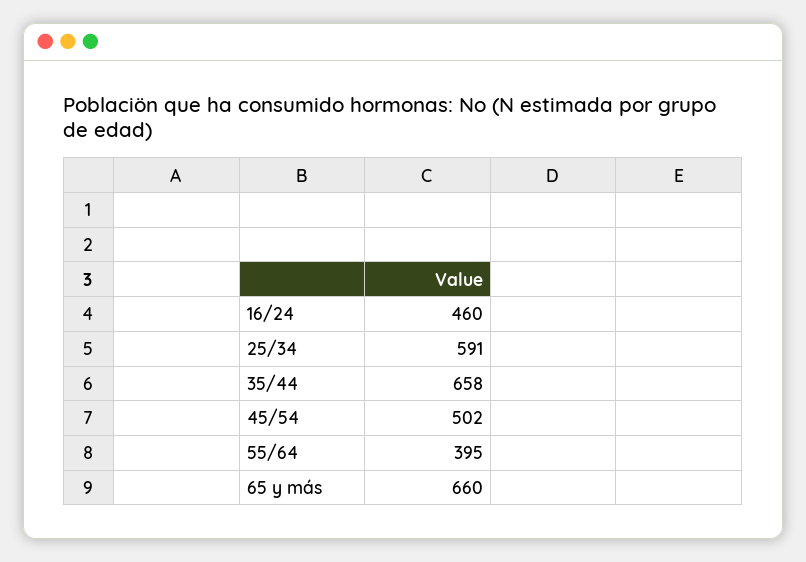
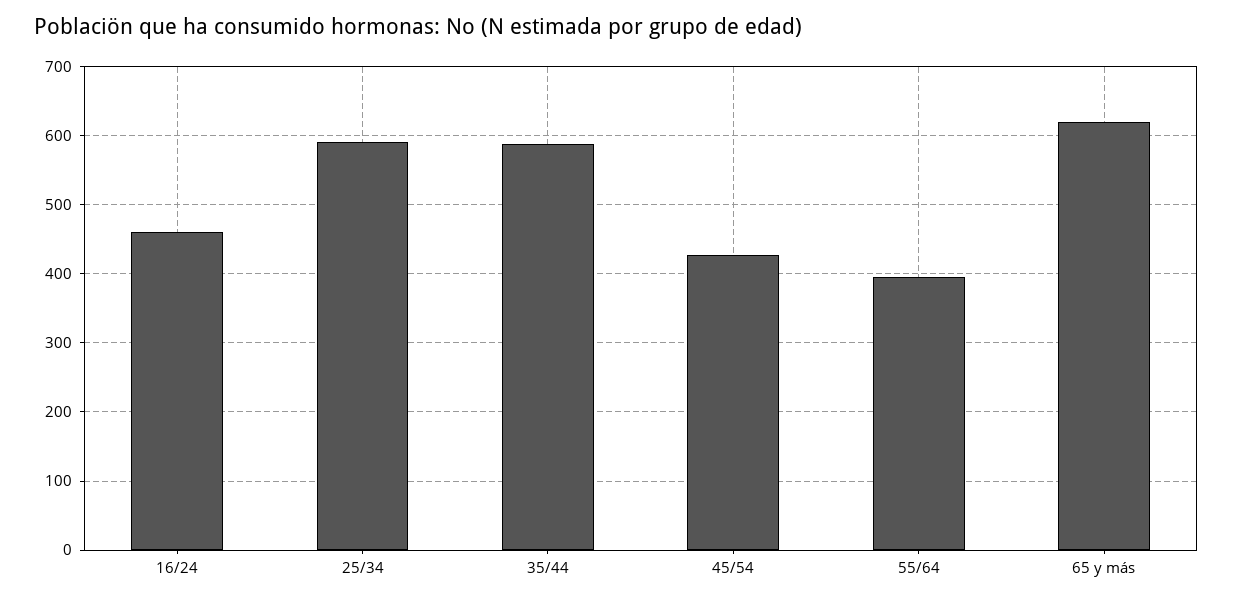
35/44: 658 -> 590
45/54: 502 -> 430
65 y más: 660 -> 620

